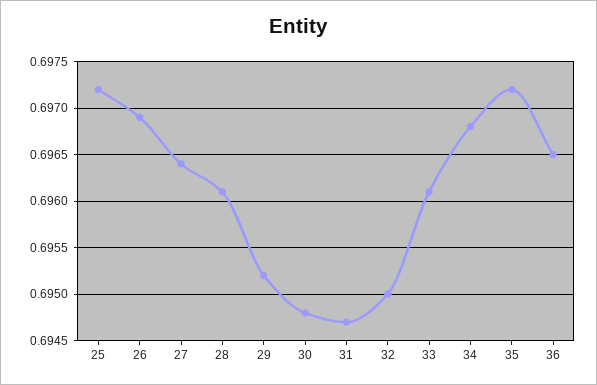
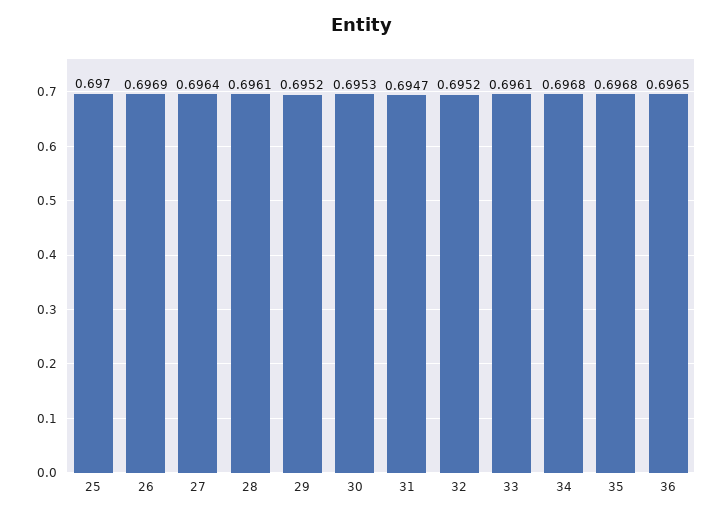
25: 0.6972 -> 0.697
30: 0.6948 -> 0.6953
32: 0.695 -> 0.6952
35: 0.6972 -> 0.6968

